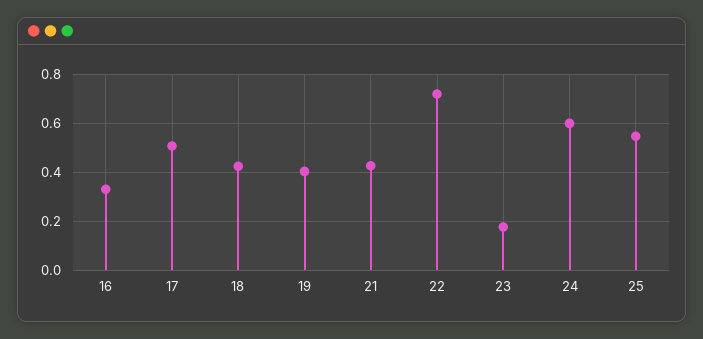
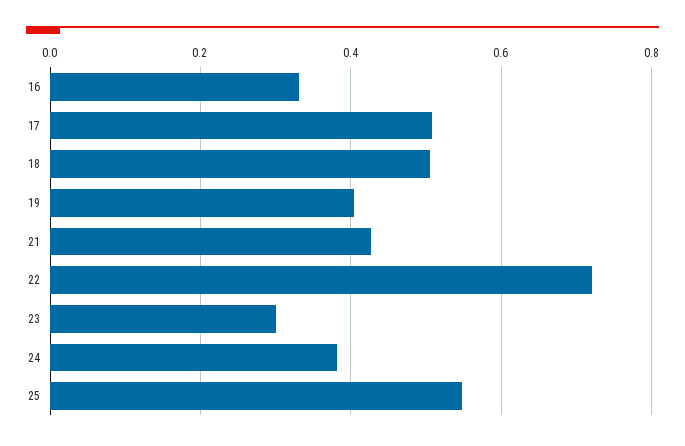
18: 0.425 -> 0.5
23: 0.175 -> 0.3
24: 0.6 -> 0.38

